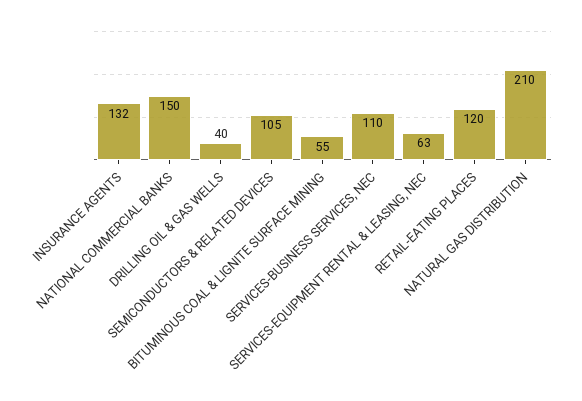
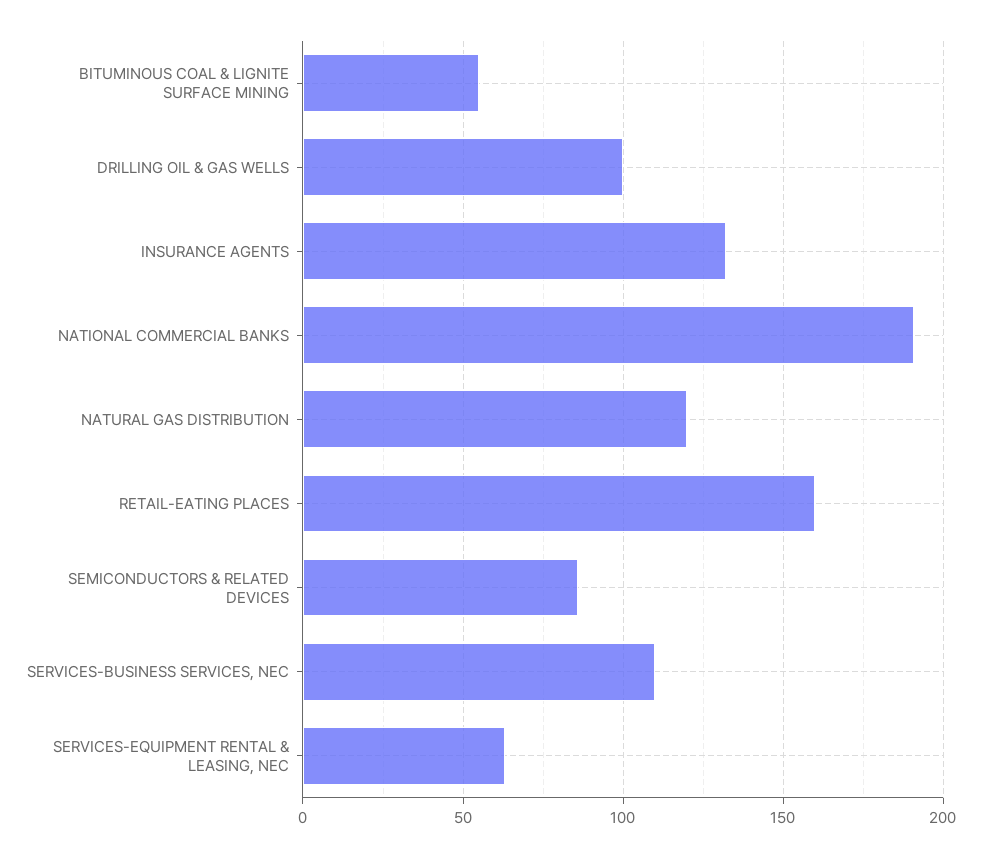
NATIONAL COMMERCIAL BANKS: 150 -> 190
DRILLING OIL & GAS WELLS: 40 -> 100
SEMICONDUCTORS & RELATED DEVICES: 105 -> 85
RETAIL-EATING PLACES: 120 -> 160
NATURAL GAS DISTRIBUTION: 210 -> 120

